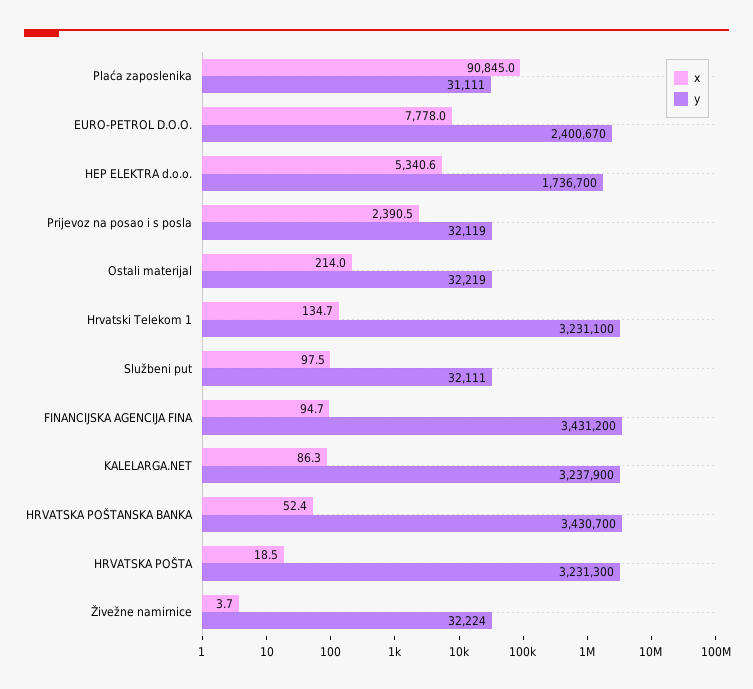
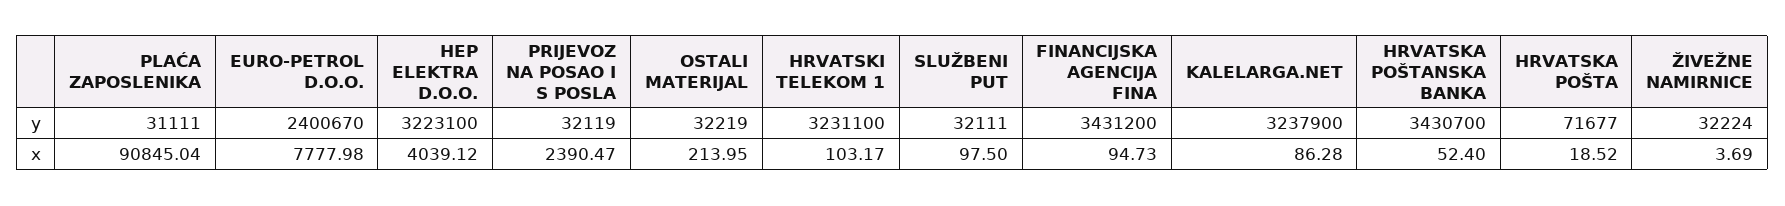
x, HEP ELEKTRA d.o.o.: 5340.6 -> 4039.12
y, HEP ELEKTRA d.o.o.: 1736700 -> 3223100
x, Hrvatski Telekom 1: 134.7 -> 103.17
y, HRVATSKA POŠTA: 3231300 -> 71677

